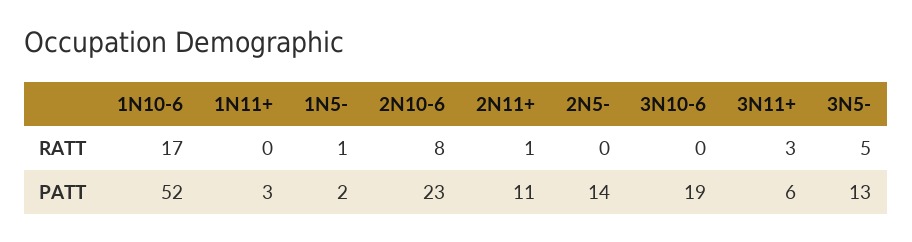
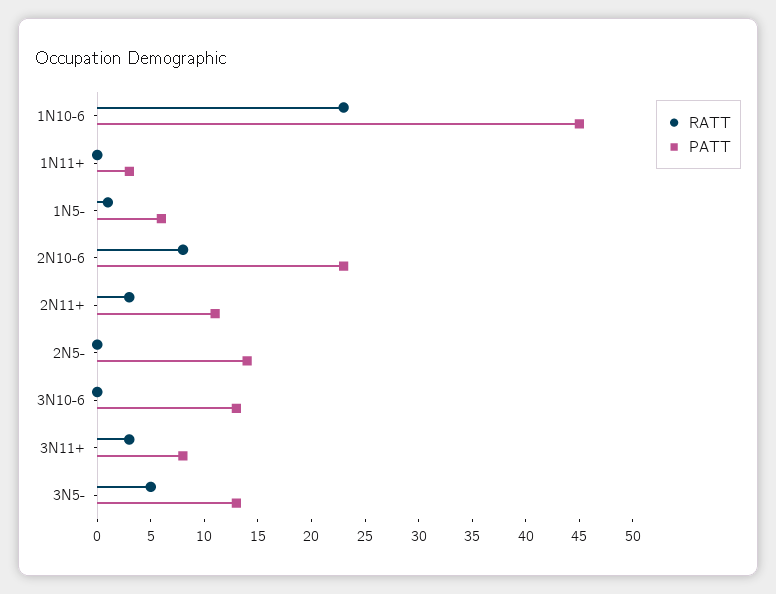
RATT, 1N10-6: 17 -> 23
RATT, 2N11+: 1 -> 3
PATT, 1N10-6: 52 -> 45
PATT, 1N5-: 2 -> 6
PATT, 3N10-6: 19 -> 13
PATT, 3N11+: 6 -> 8

